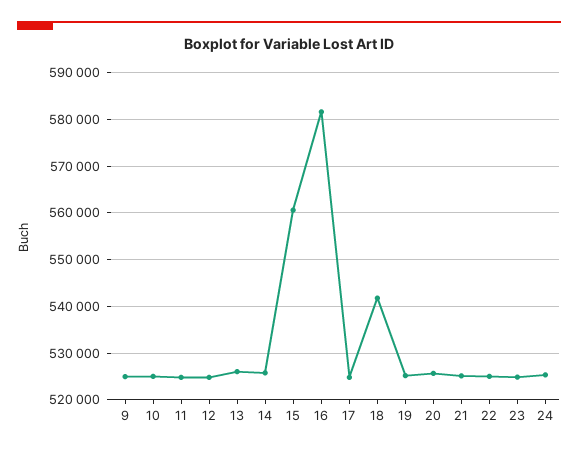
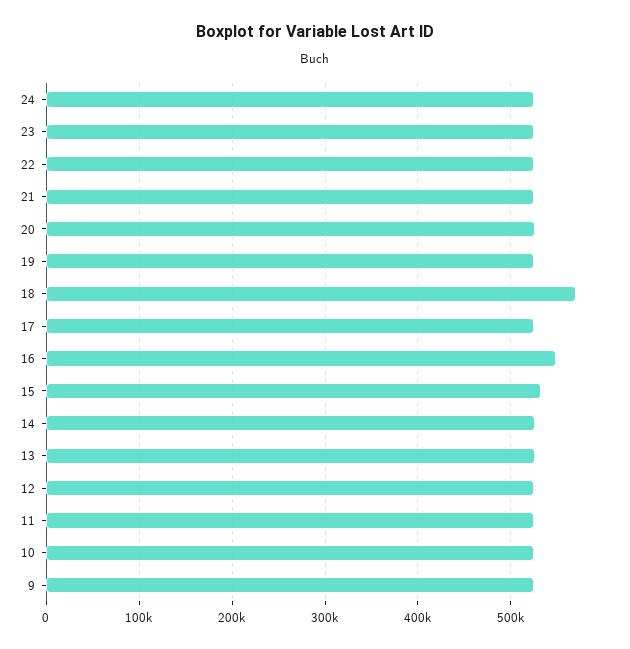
15: 560000 -> 530000
16: 582000 -> 550000
18: 542000 -> 570000

